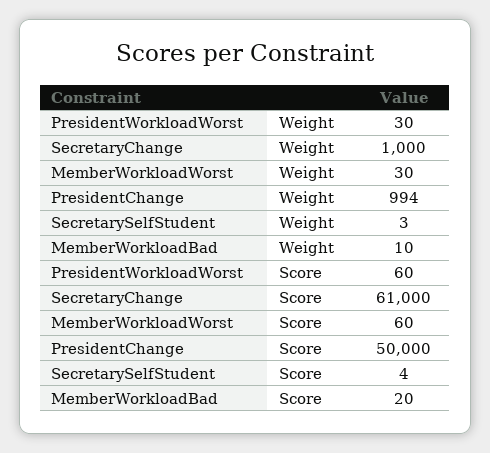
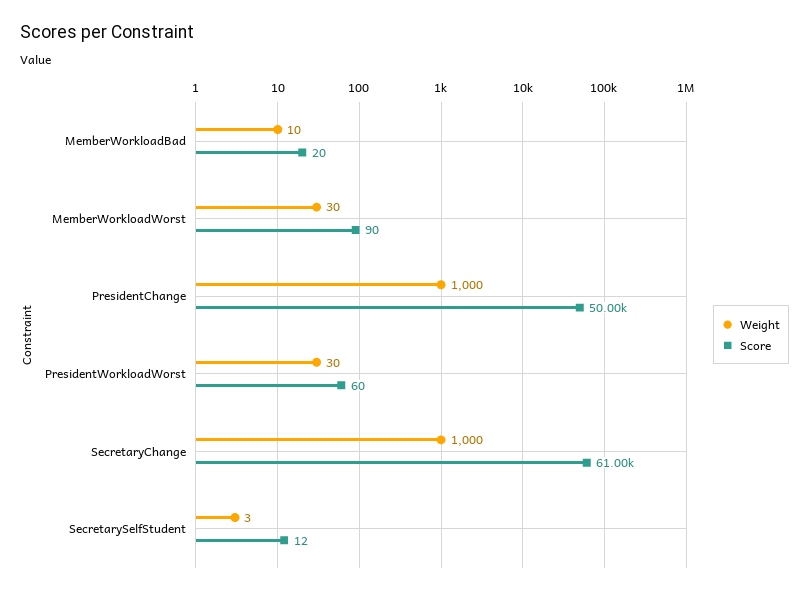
Weight, PresidentChange: 994 -> 1000
Score, MemberWorkloadWorst: 60 -> 90
Score, SecretarySelfStudent: 4 -> 12

